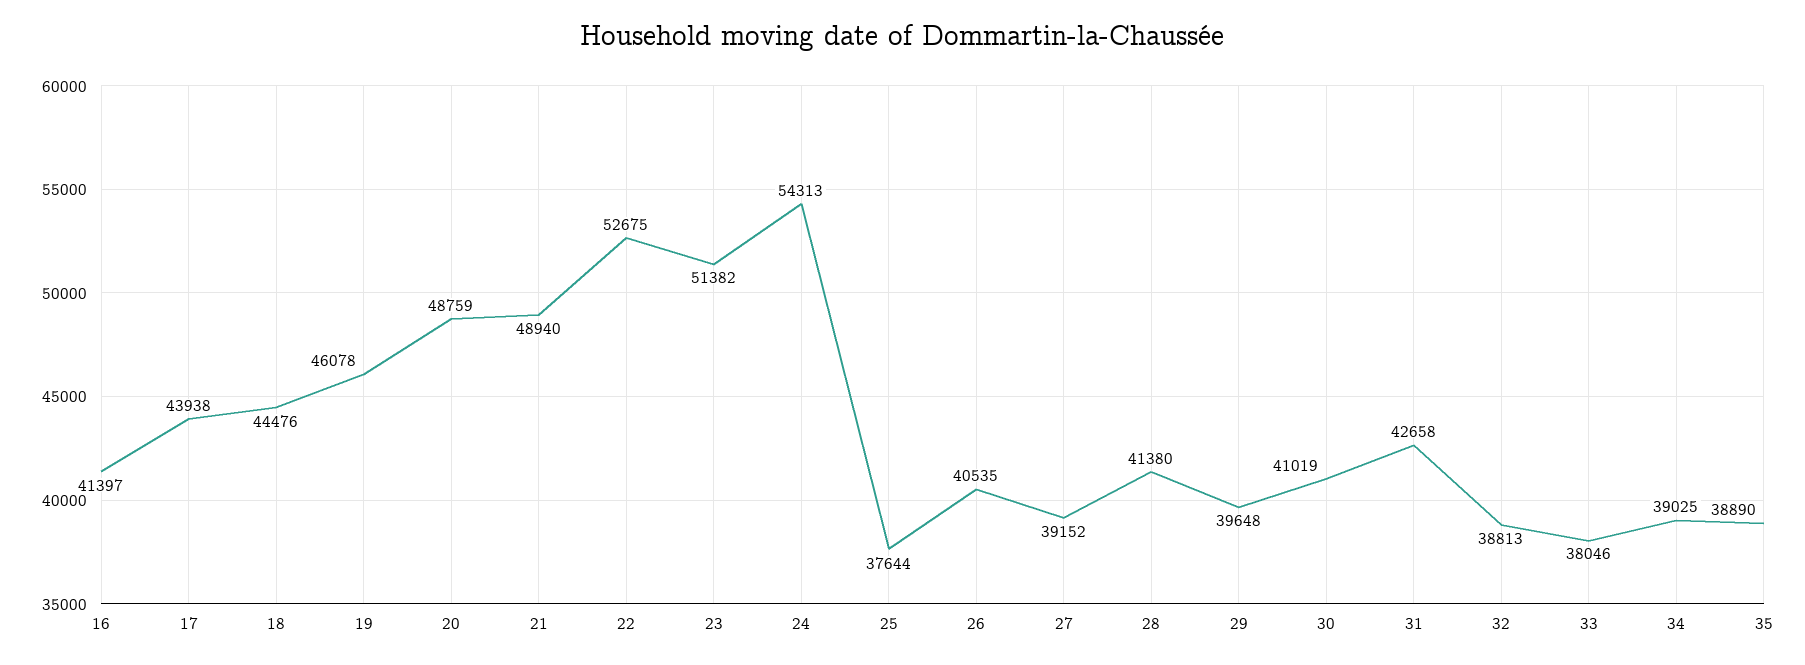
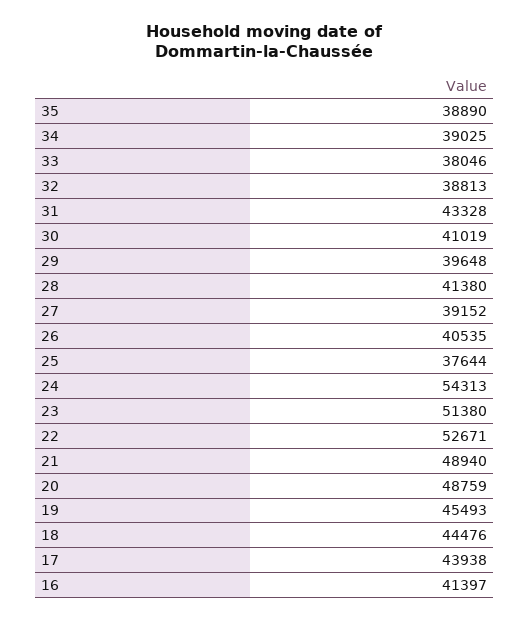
19: 46078 -> 45493
22: 52675 -> 52671
23: 51382 -> 51380
31: 42658 -> 43328

